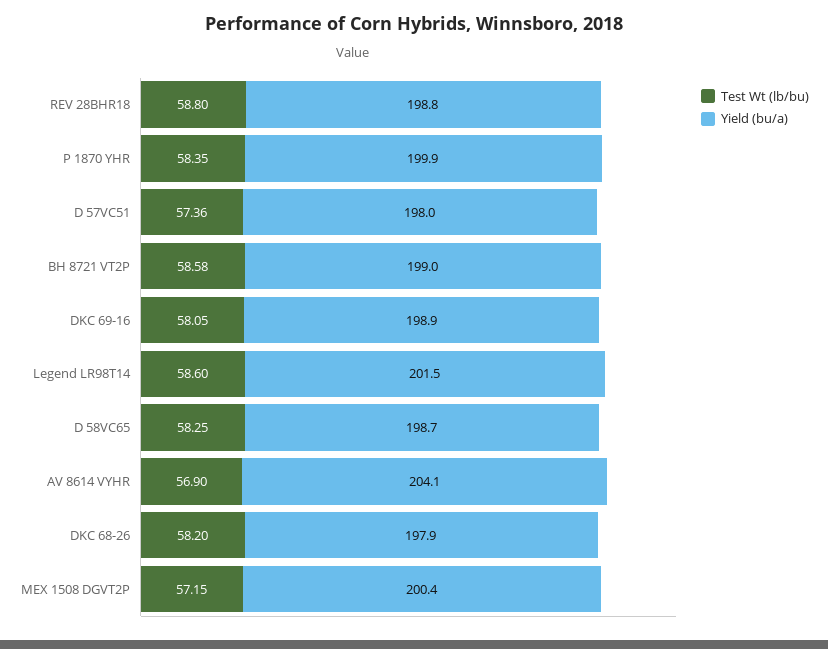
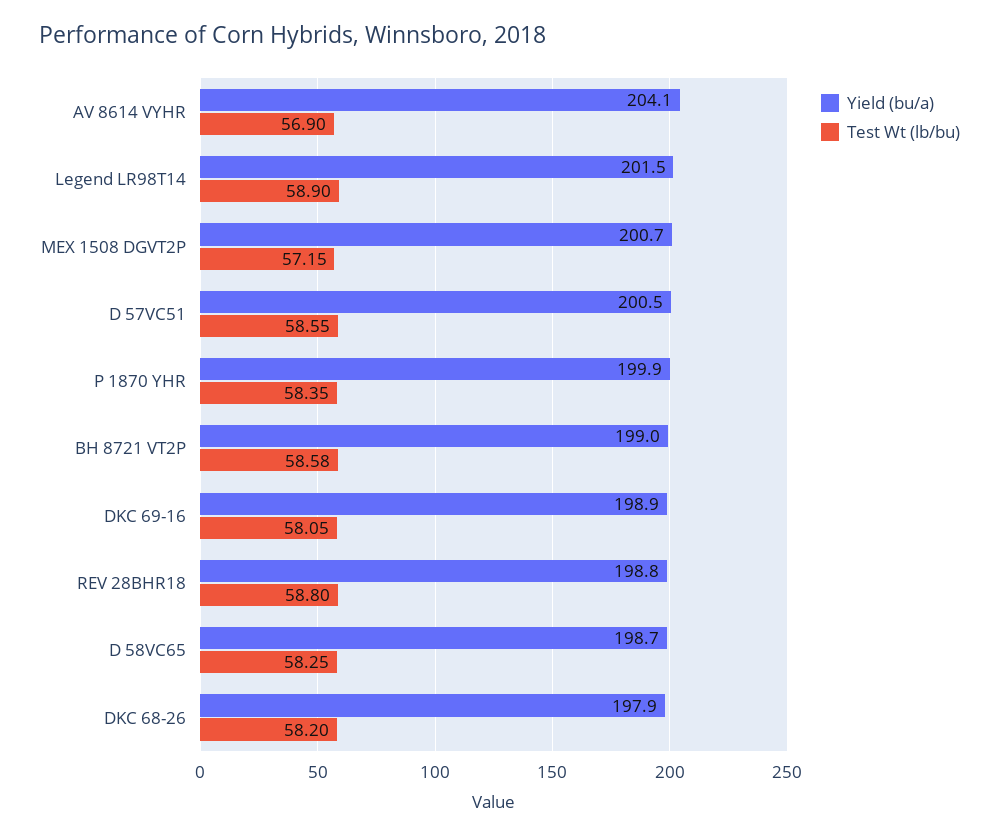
Test Wt (lb/bu), D 57VC51: 57.36 -> 58.55
Yield (bu/a), D 57VC51: 198 -> 200.5
Test Wt (lb/bu), Legend LR98T14: 58.6 -> 58.9
Yield (bu/a), MEX 1508 DGVT2P: 200.4 -> 200.7

